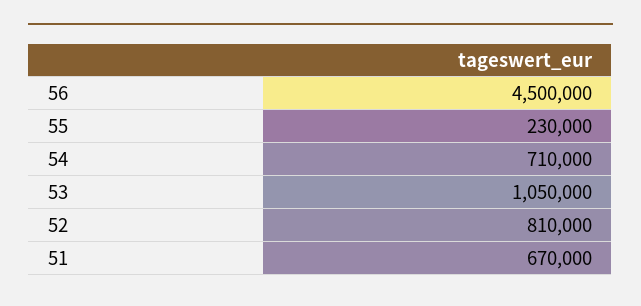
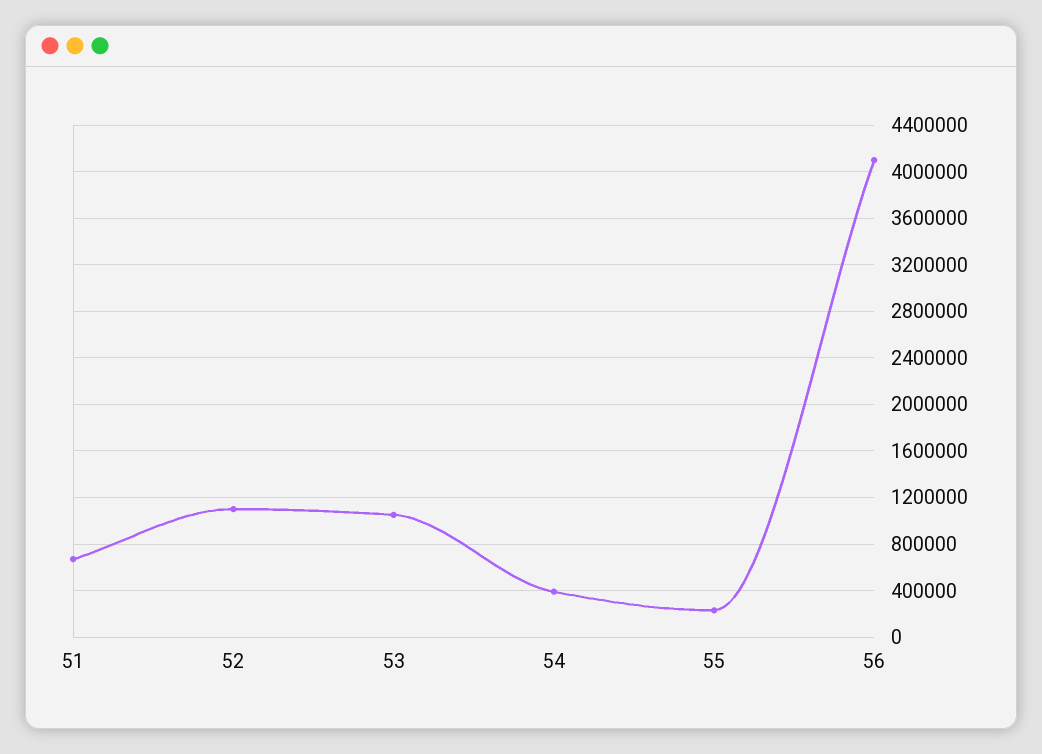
56: 4500000 -> 4100000
54: 710000 -> 400000
52: 810000 -> 1100000

